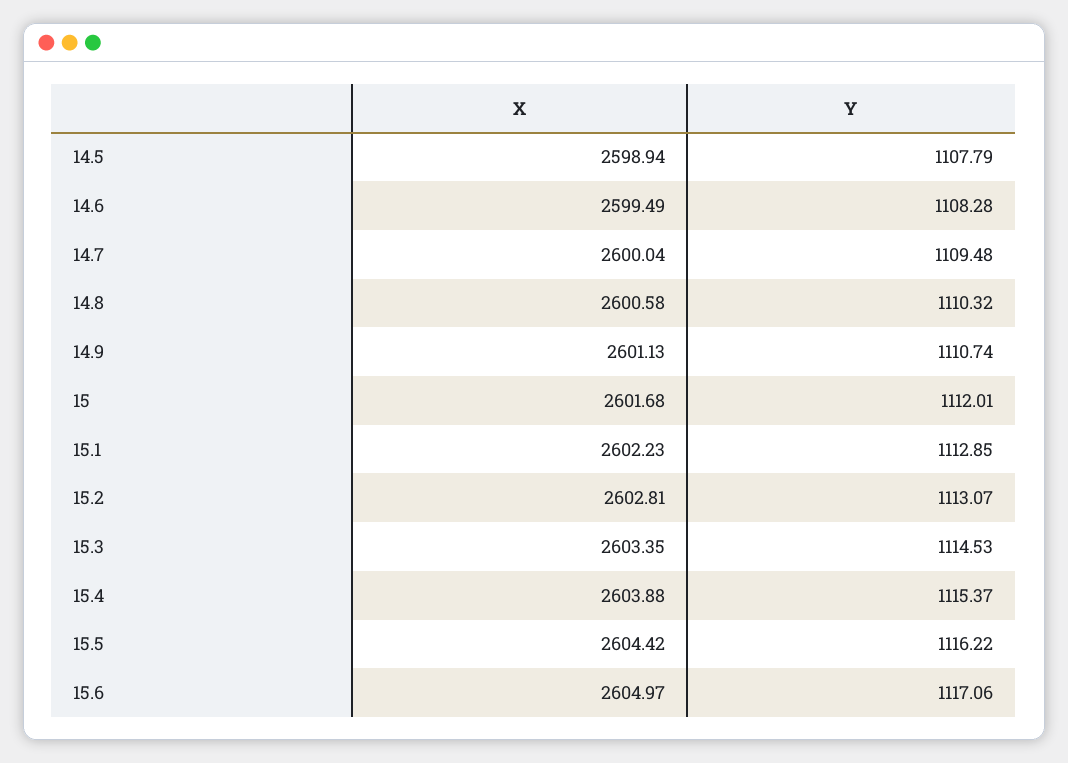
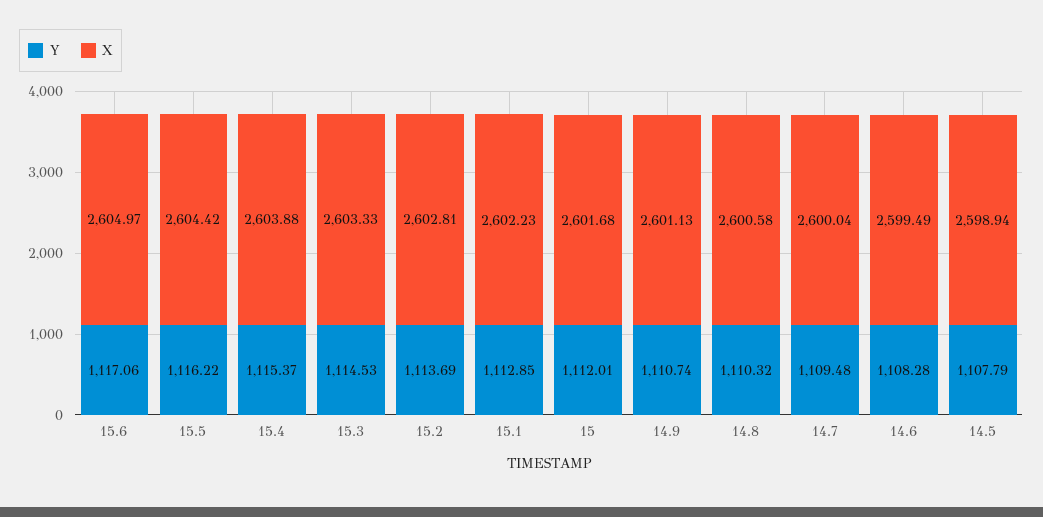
Y, 15.2: 1113.07 -> 1113.69
X, 15.3: 2603.35 -> 2603.33

